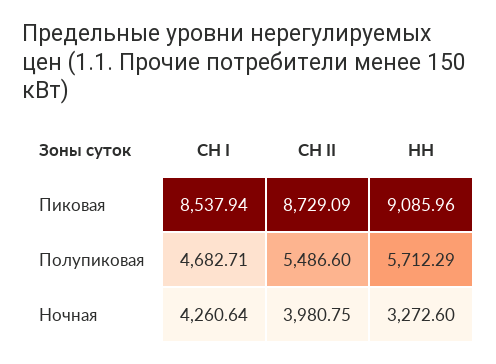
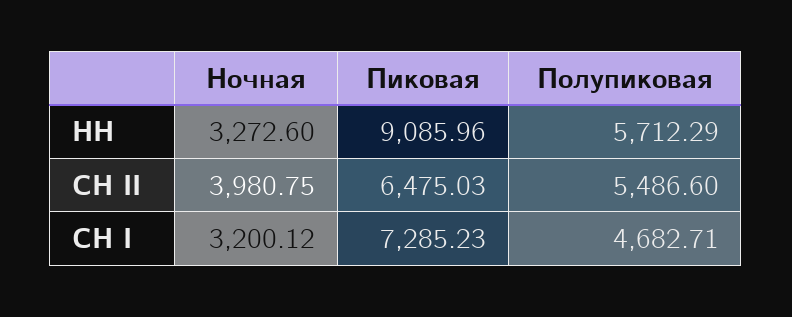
СН I, Пиковая: 8537.94 -> 7285.23
СН II, Пиковая: 8729.09 -> 6475.03
СН I, Ночная: 4260.64 -> 3200.12

